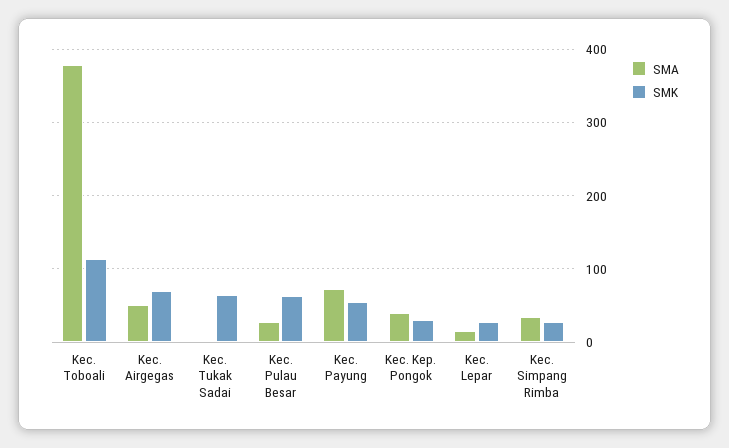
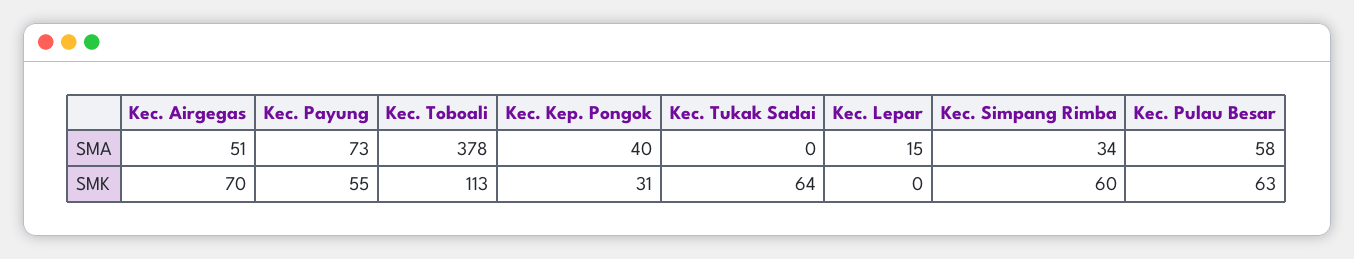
SMA, Kec. Pulau Besar: 30 -> 58
SMK, Kec. Lepar: 30 -> 0
SMK, Kec. Simpang Rimba: 30 -> 60

